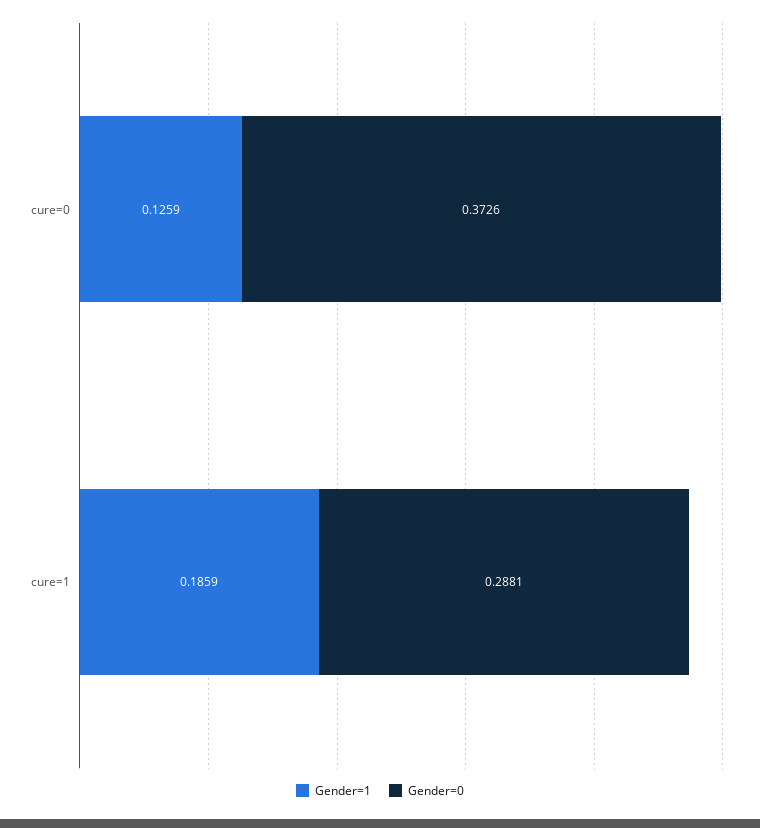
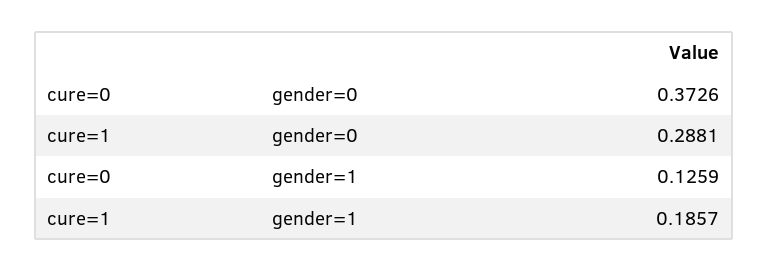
Gender=1, cure=1: 0.1859 -> 0.1857

